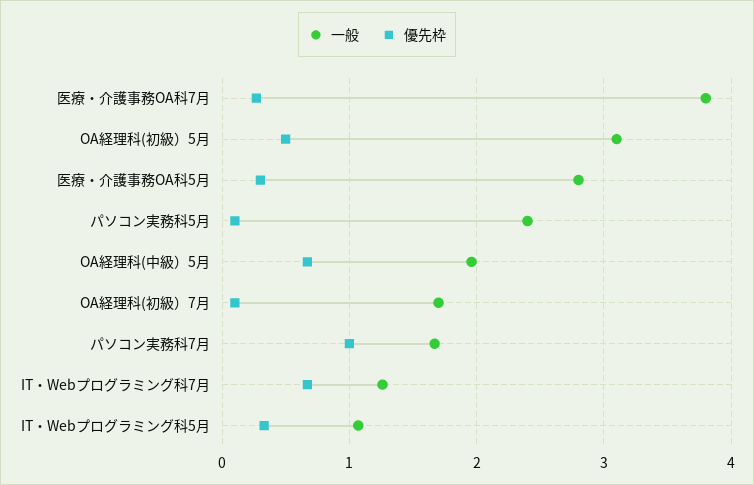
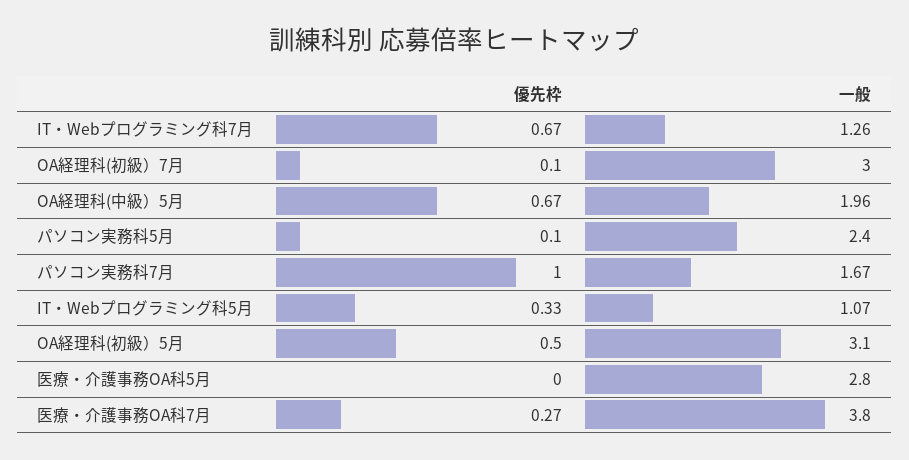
優先枠, 医療・介護事務OA科5月: 0.3 -> 0
一般, OA経理科(初級）7月: 1.7 -> 3

